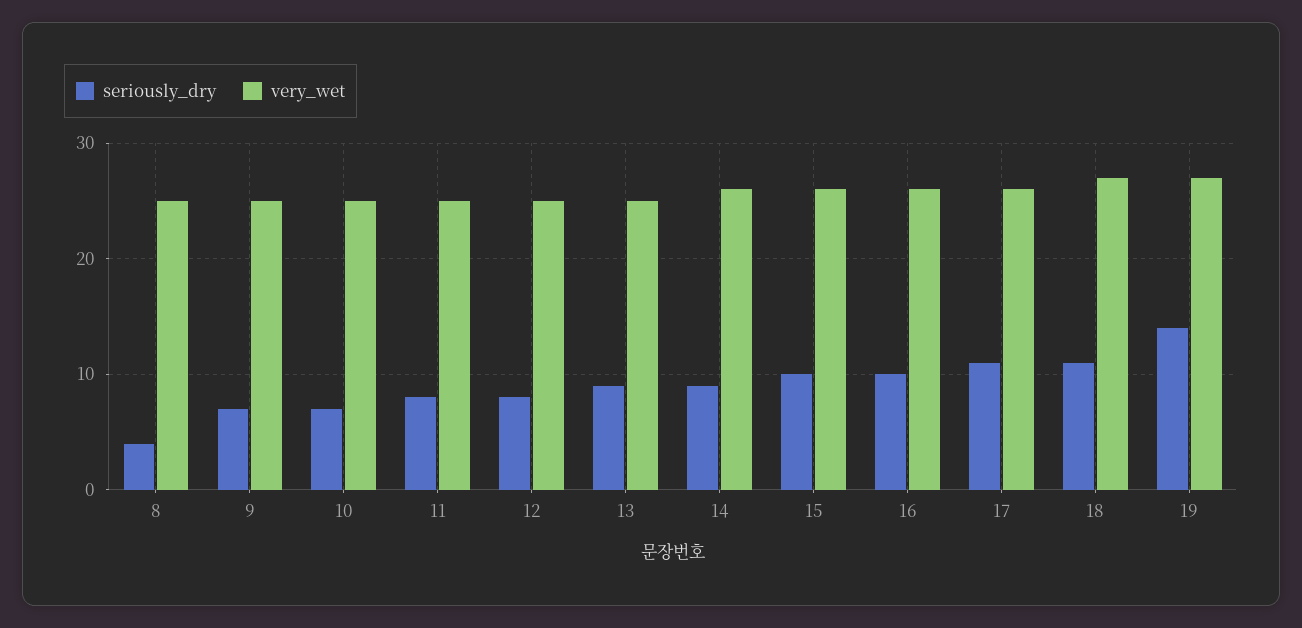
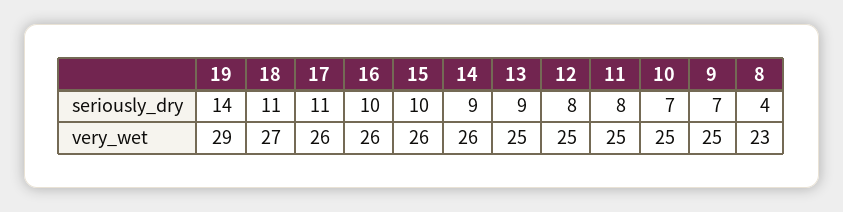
very_wet, 8: 25 -> 23
very_wet, 19: 27 -> 29

